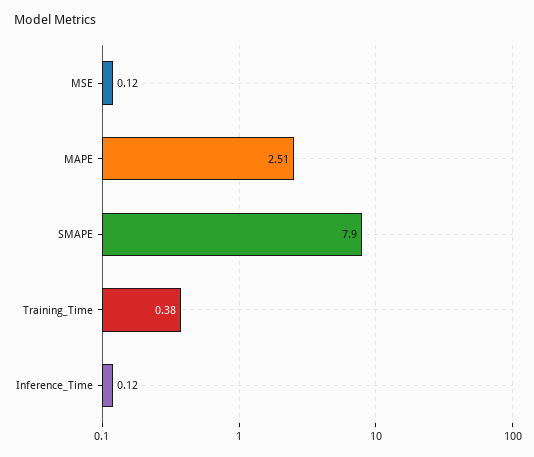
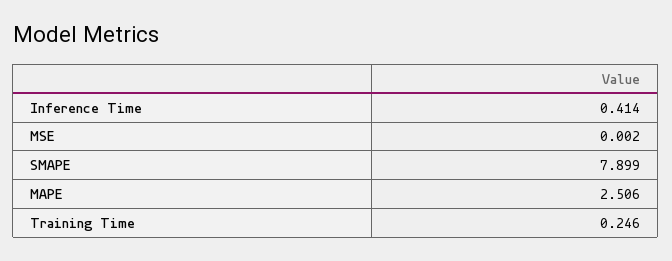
MSE: 0.12 -> 0.002
Training_Time: 0.38 -> 0.246
Inference_Time: 0.12 -> 0.414

